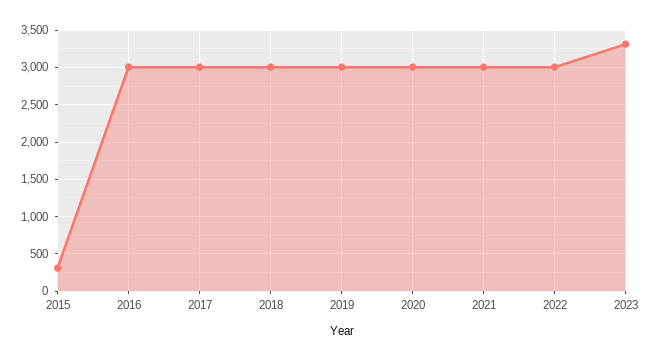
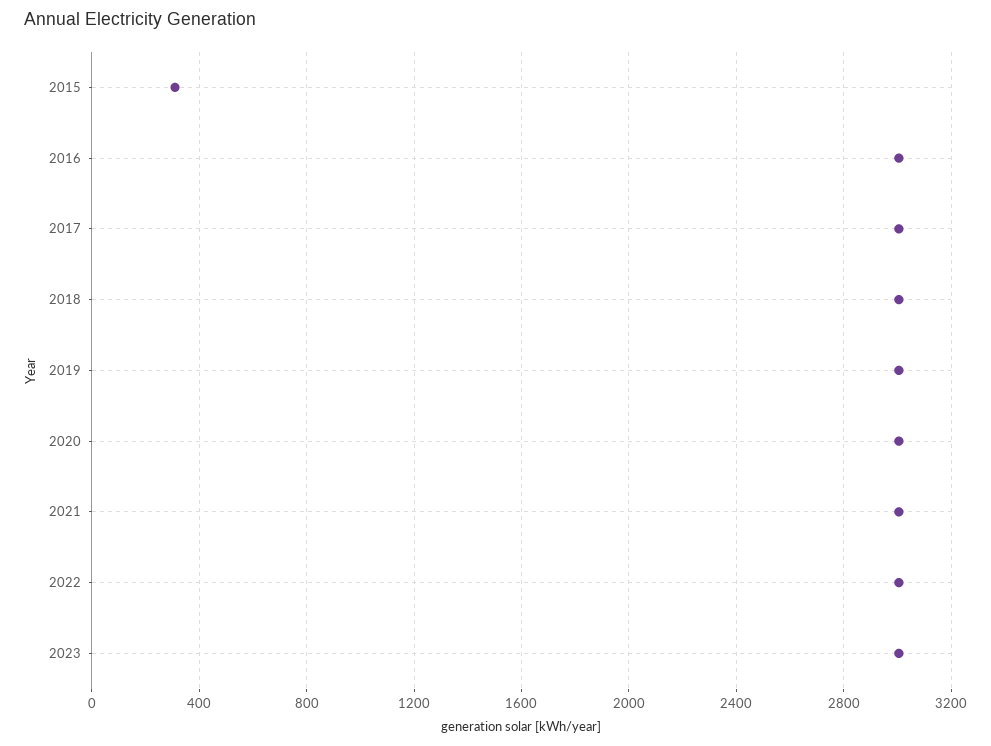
2023: 3300 -> 3000

